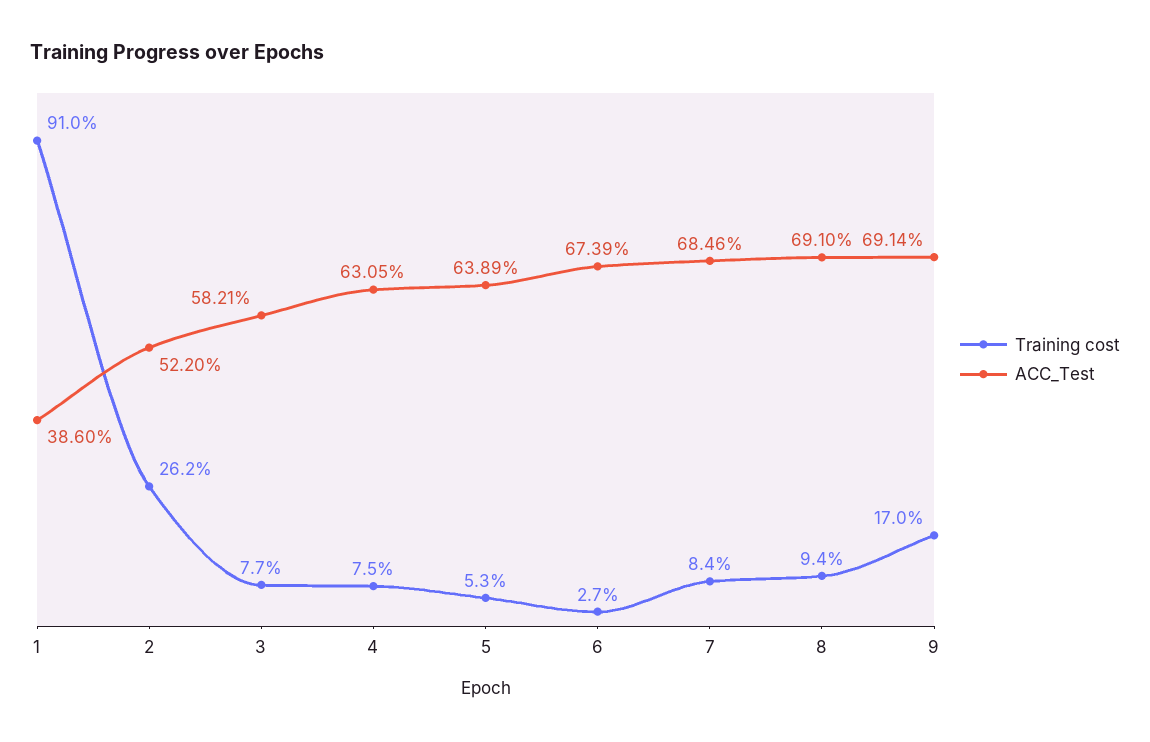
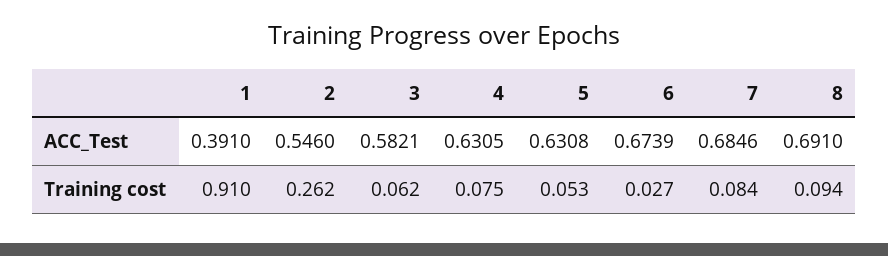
ACC_Test, 1: 0.386 -> 0.391
ACC_Test, 2: 0.522 -> 0.546
Training cost, 3: 0.077 -> 0.062
ACC_Test, 5: 0.6389 -> 0.6308
Training cost, 9: 0.17 -> none
ACC_Test, 9: 0.6914 -> none

